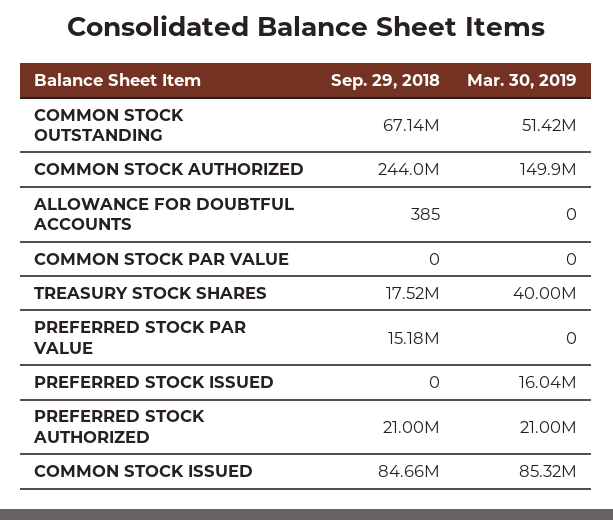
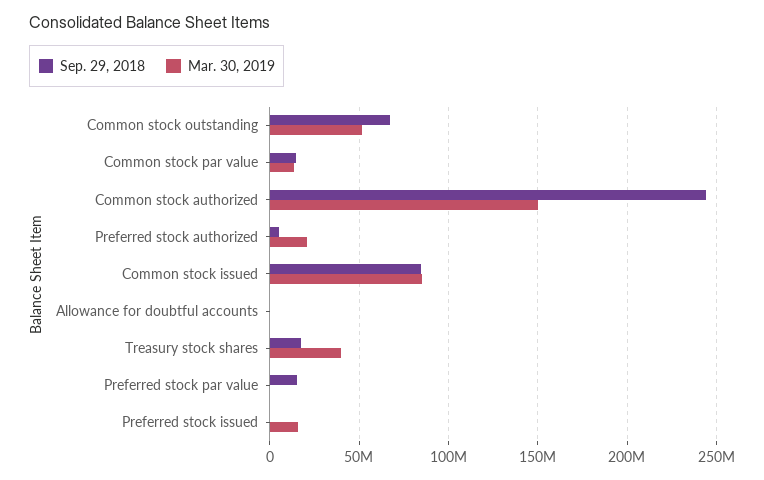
Sep. 29, 2018, COMMON STOCK PAR VALUE: 0 -> 15000000
Mar. 30, 2019, COMMON STOCK PAR VALUE: 0 -> 15000000
Sep. 29, 2018, PREFERRED STOCK AUTHORIZED: 21000000 -> 5000000

